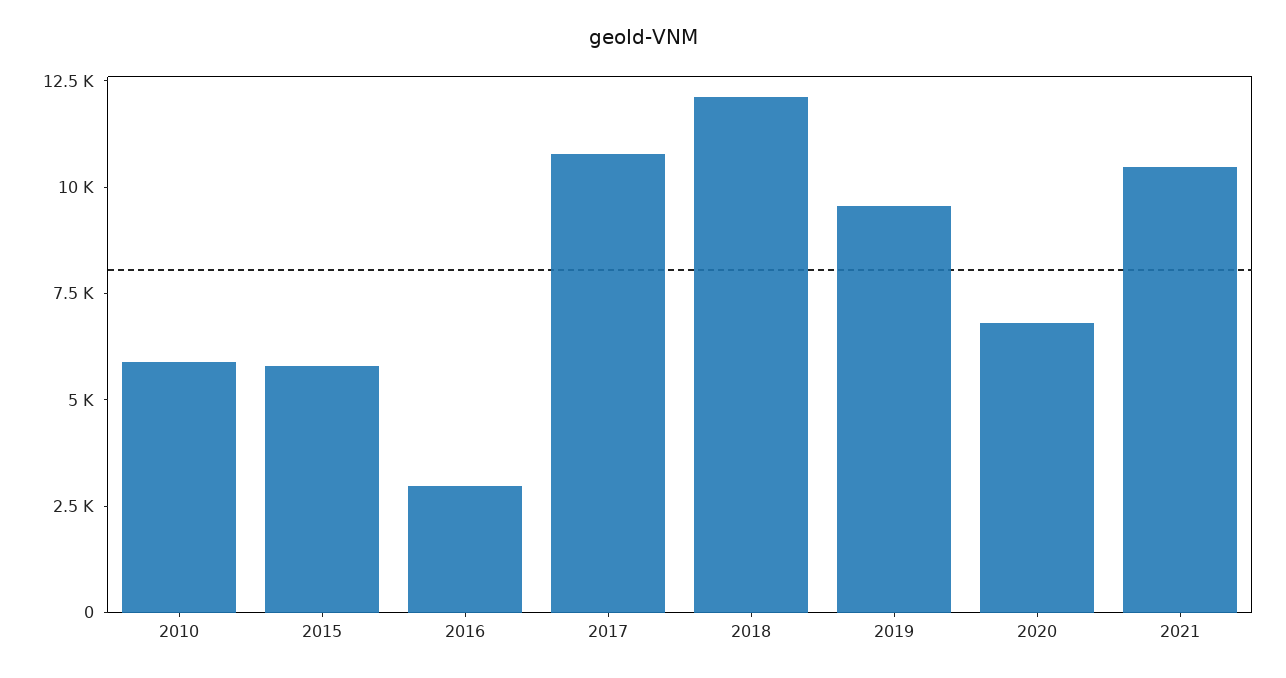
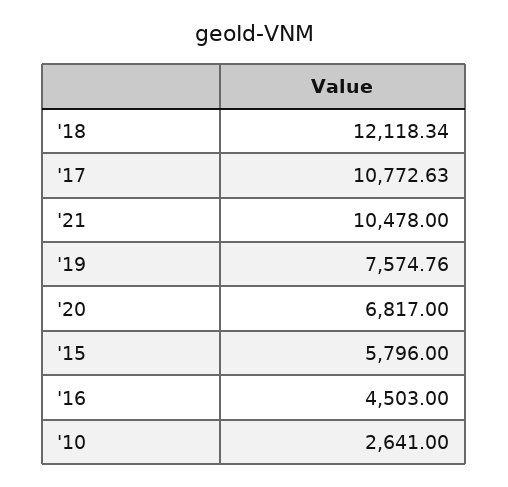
2010: 6000 -> 2641
2016: 3000 -> 4503
2019: 9500 -> 7574.76

